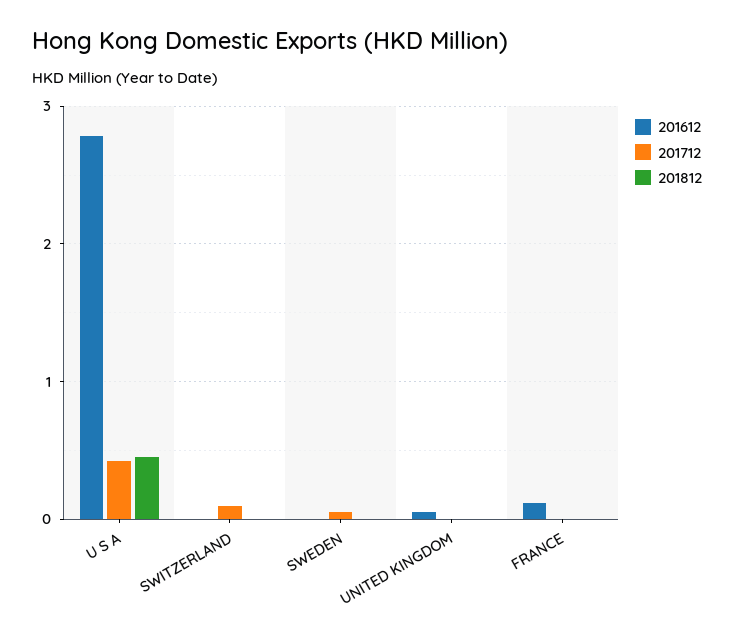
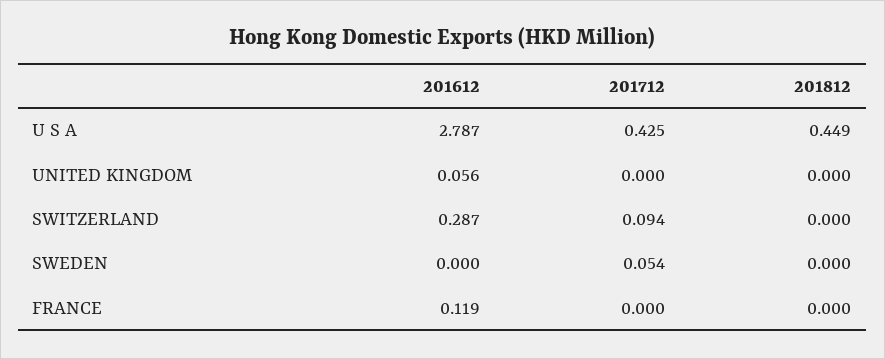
201612, SWITZERLAND: 0 -> 0.287

